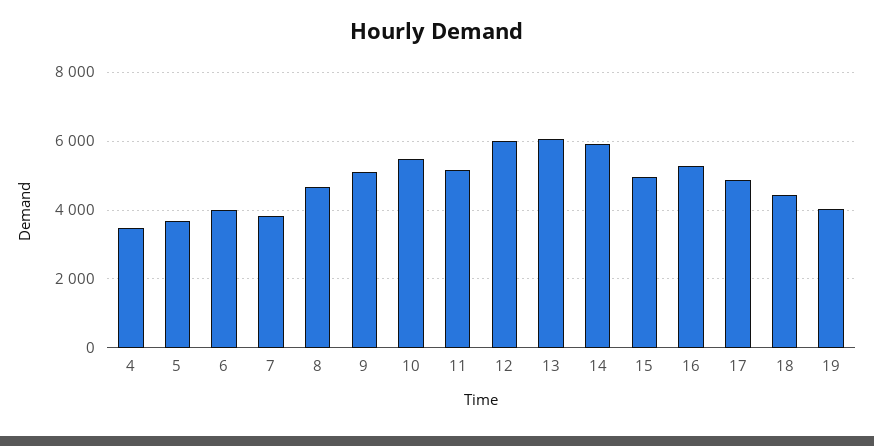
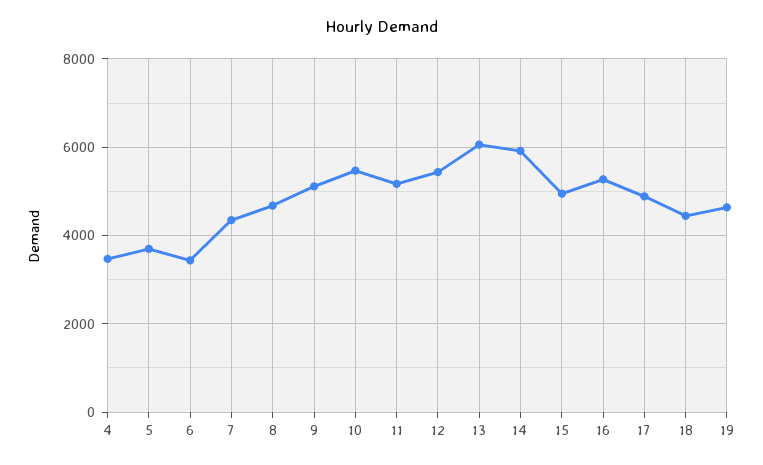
6: 4000 -> 3400
7: 3800 -> 4400
12: 6000 -> 5400
19: 4000 -> 4600

